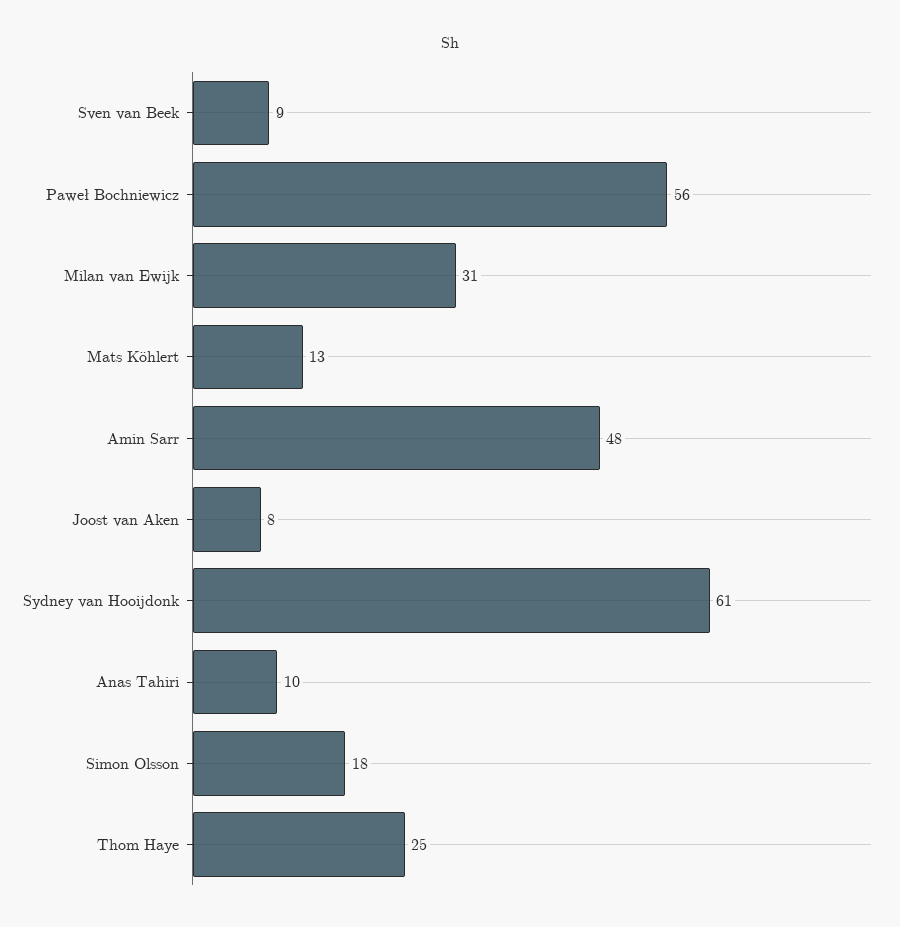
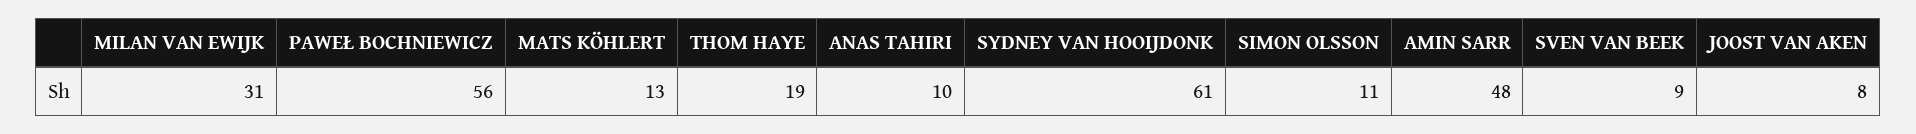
Simon Olsson: 18 -> 11
Thom Haye: 25 -> 19

